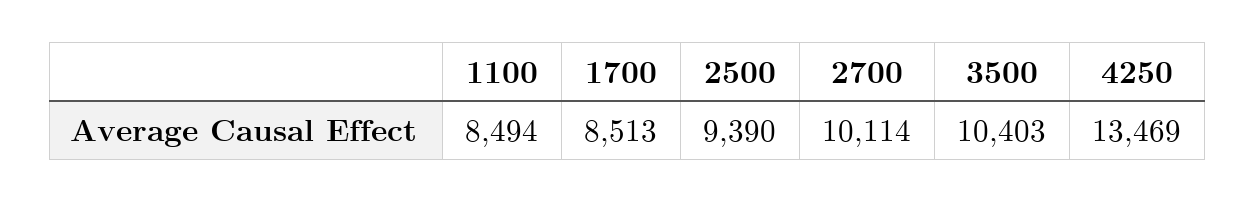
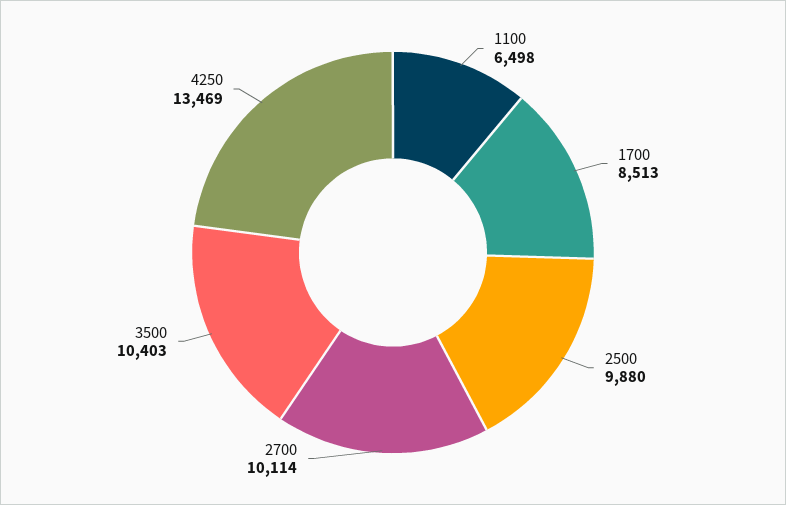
1100: 8494 -> 6498
2500: 9390 -> 9880

